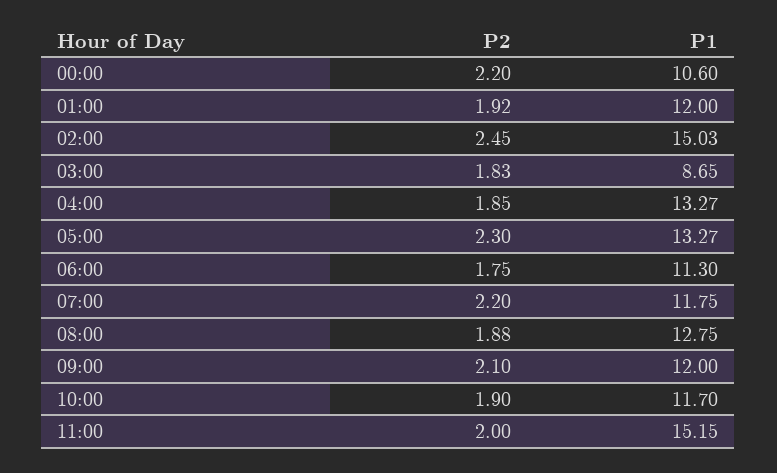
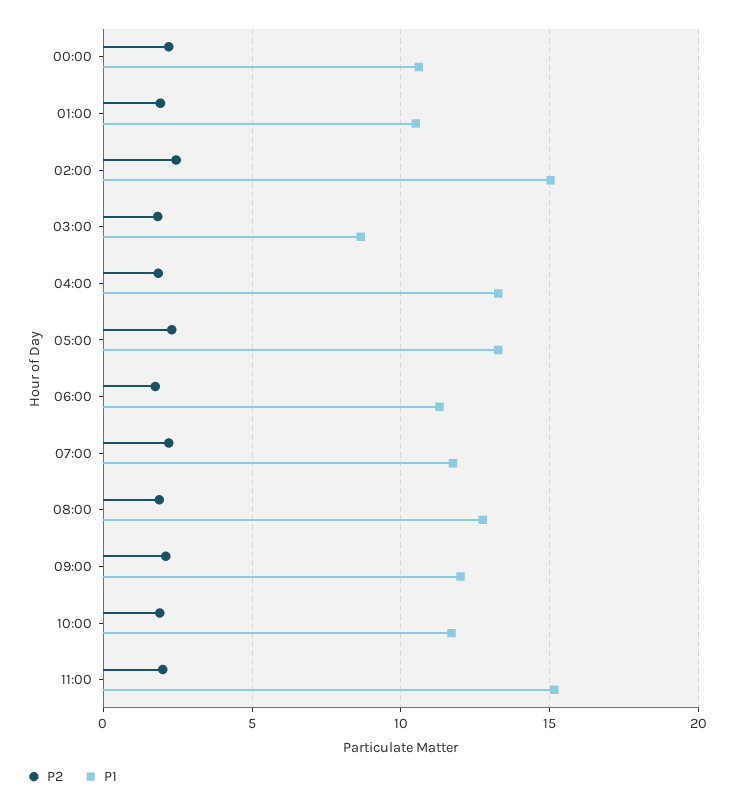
P1, 01:00: 12 -> 10.5

